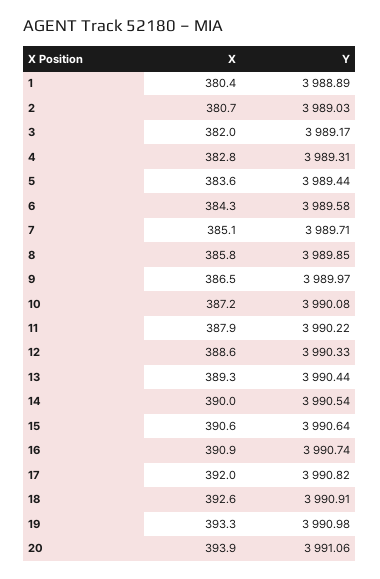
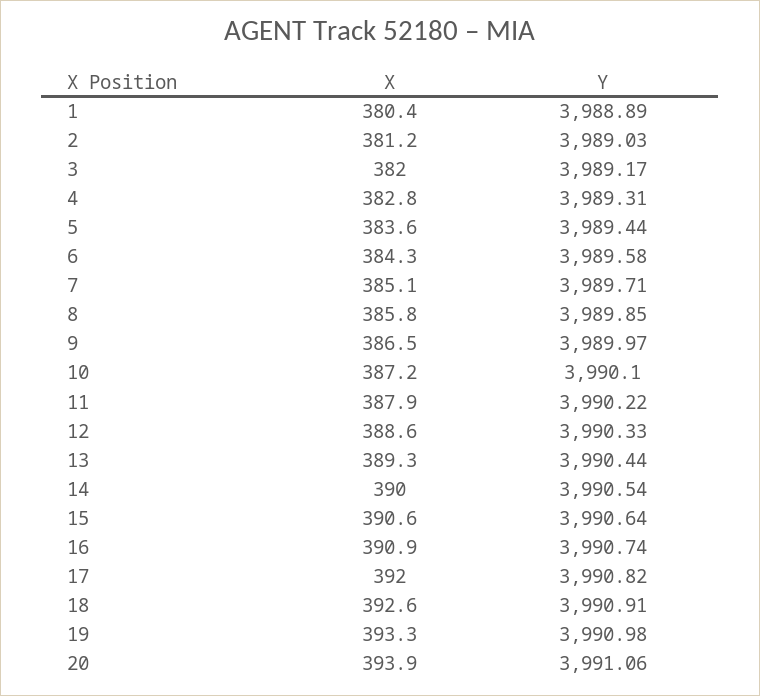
X, 2: 380.7 -> 381.2
Y, 10: 3990.08 -> 3990.1

